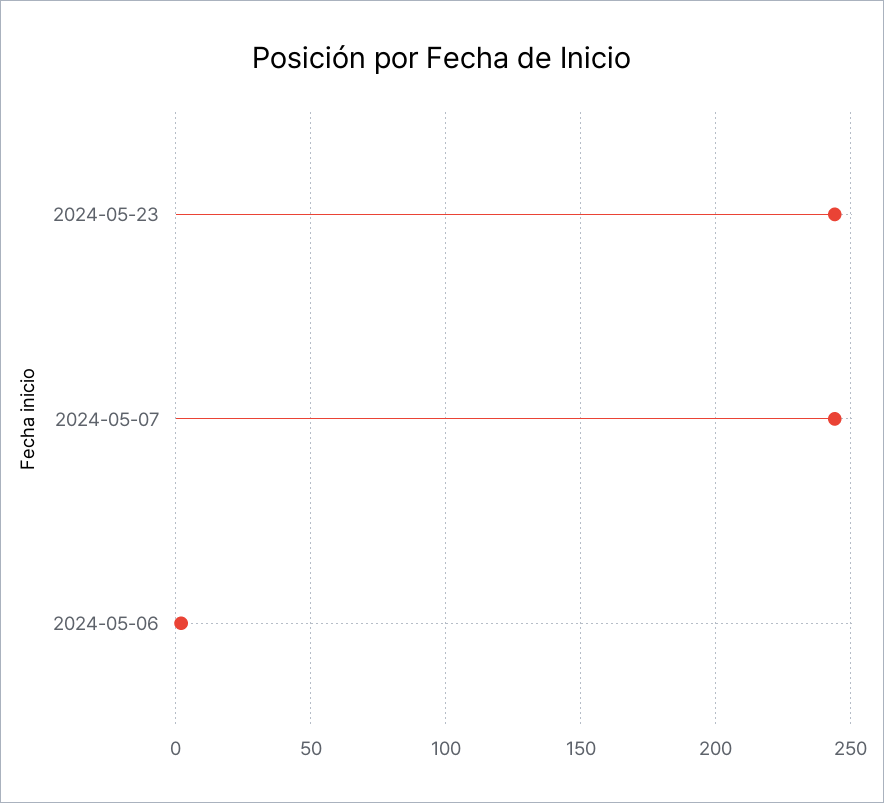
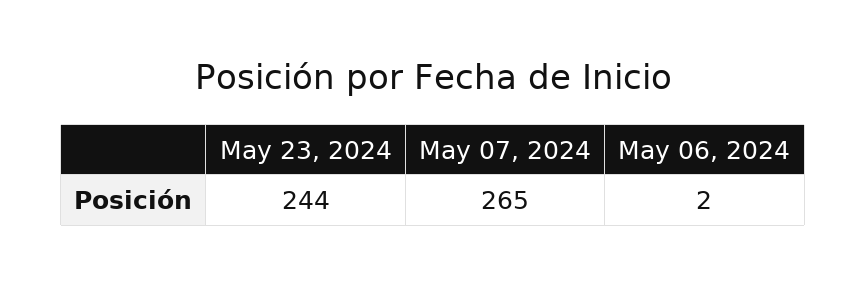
2024-05-07: 245 -> 265

